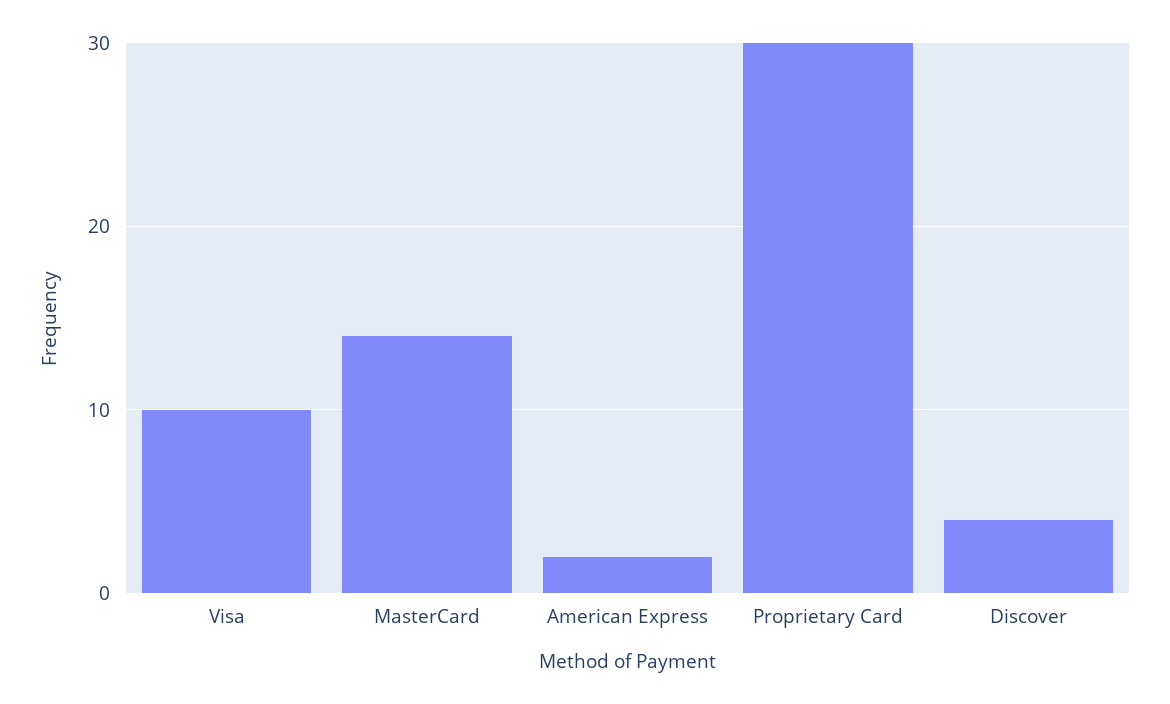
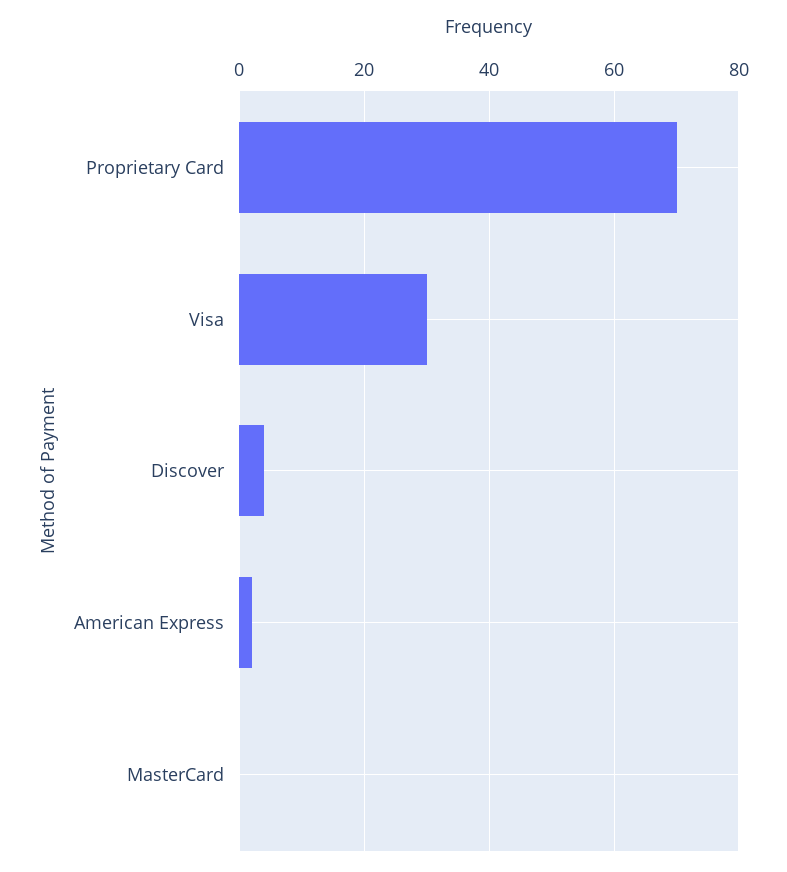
Visa: 10 -> 30
MasterCard: 14 -> 0
Proprietary Card: 30 -> 70

